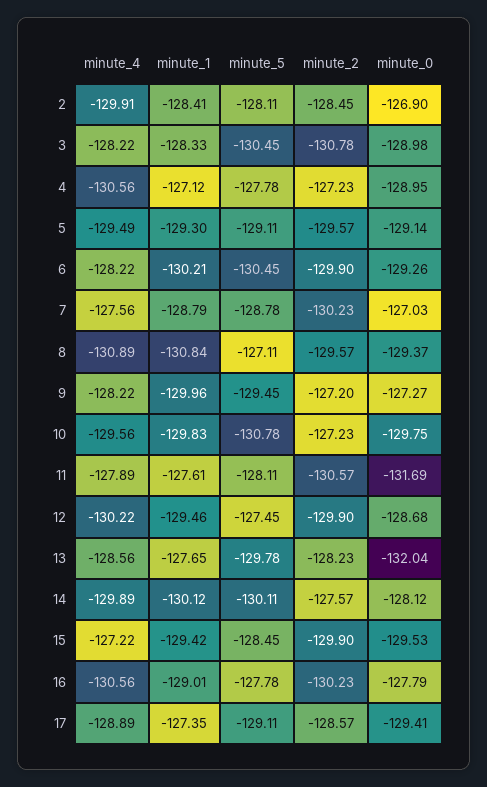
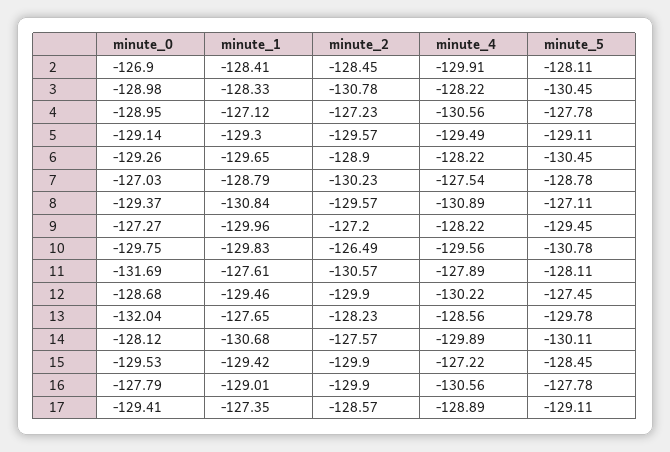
minute_1, 6: -130.21 -> -129.65
minute_2, 6: -129.9 -> -128.9
minute_4, 7: -127.56 -> -127.54
minute_2, 10: -127.23 -> -126.49
minute_1, 14: -130.12 -> -130.68
minute_2, 16: -130.23 -> -129.9

